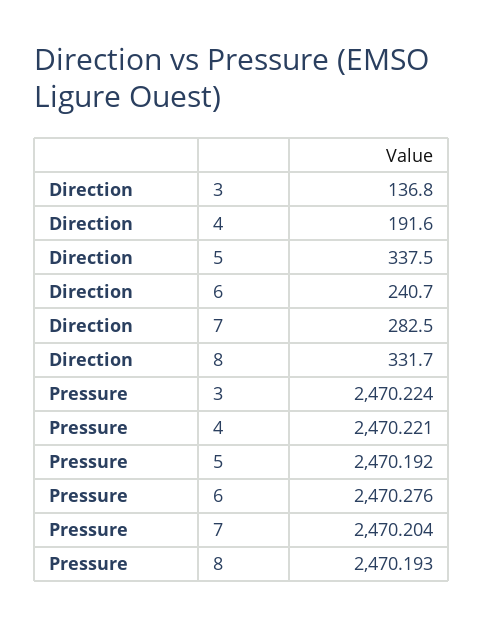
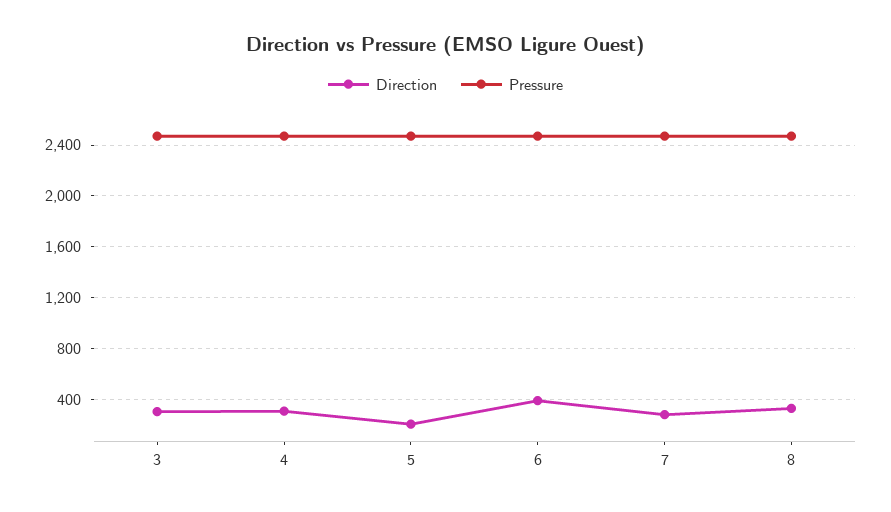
Direction, 3: 136.8 -> 300
Direction, 4: 191.6 -> 300
Direction, 5: 337.5 -> 200
Direction, 6: 240.7 -> 400

